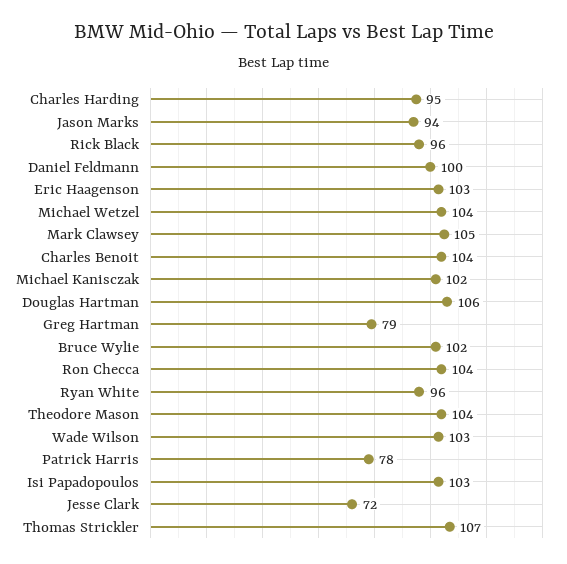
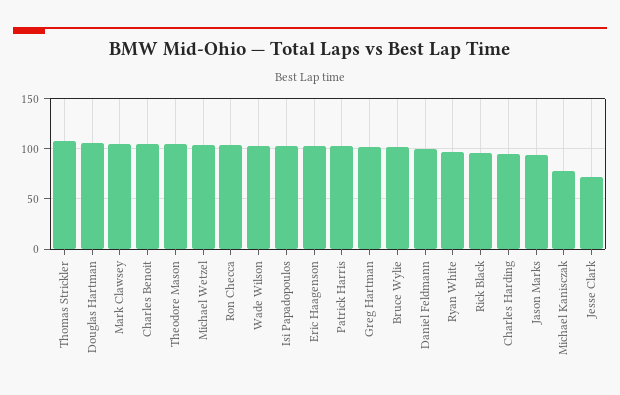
Michael Kanisczak: 102 -> 80
Greg Hartman: 79 -> 100
Patrick Harris: 78 -> 100

